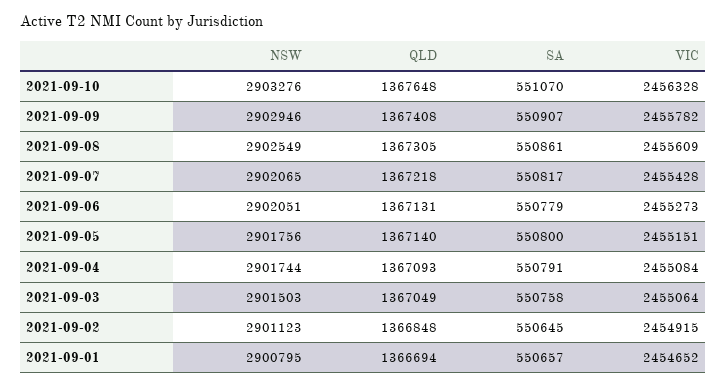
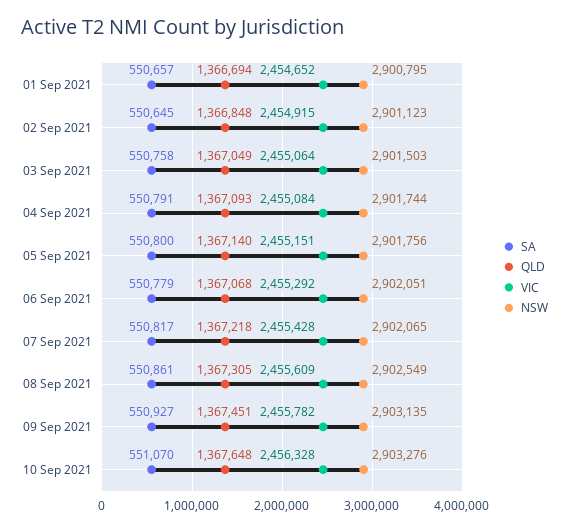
NSW, 2021-09-09: 2902946 -> 2903135
QLD, 2021-09-09: 1367408 -> 1367451
SA, 2021-09-09: 550907 -> 550927
QLD, 2021-09-06: 1367131 -> 1367068
VIC, 2021-09-06: 2455273 -> 2455292

